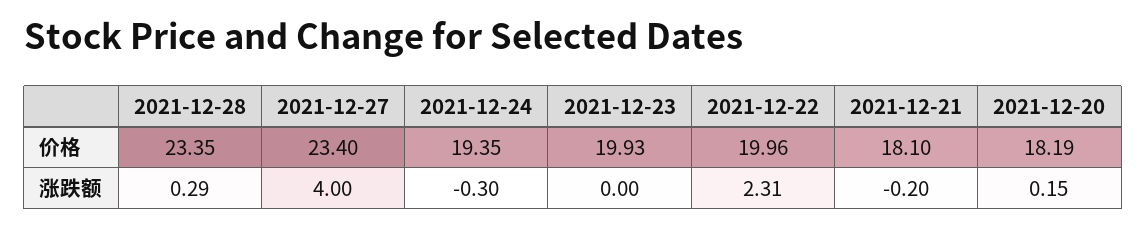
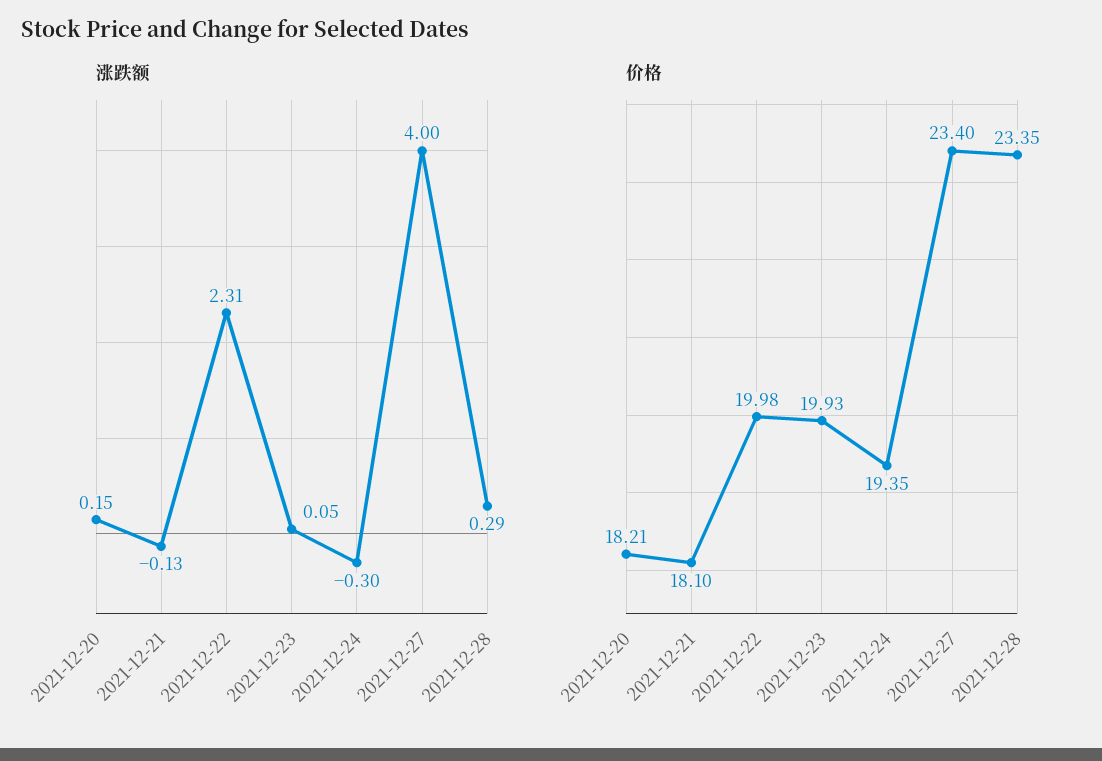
价格, 2021-12-22: 19.96 -> 19.98
价格, 2021-12-20: 18.19 -> 18.21
涨跌额, 2021-12-23: 0 -> 0.05
涨跌额, 2021-12-21: -0.2 -> -0.13

